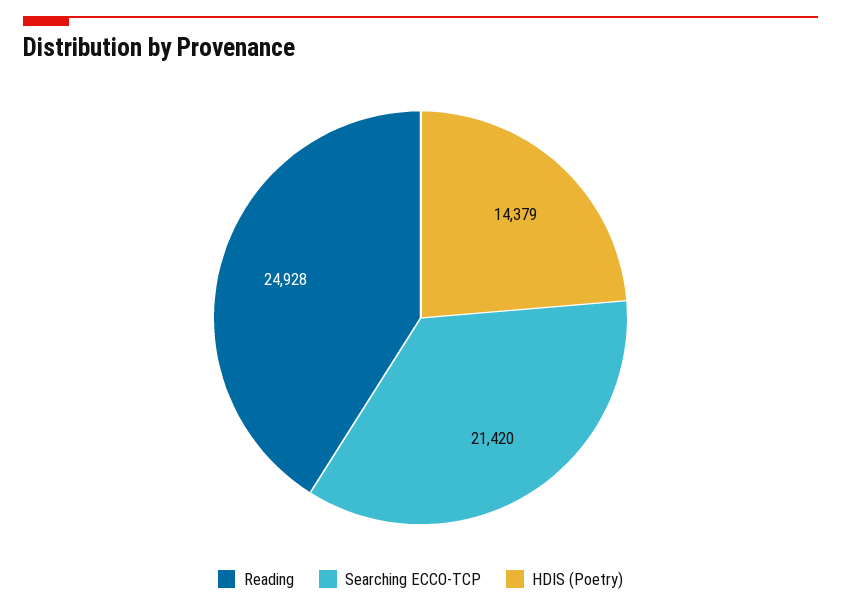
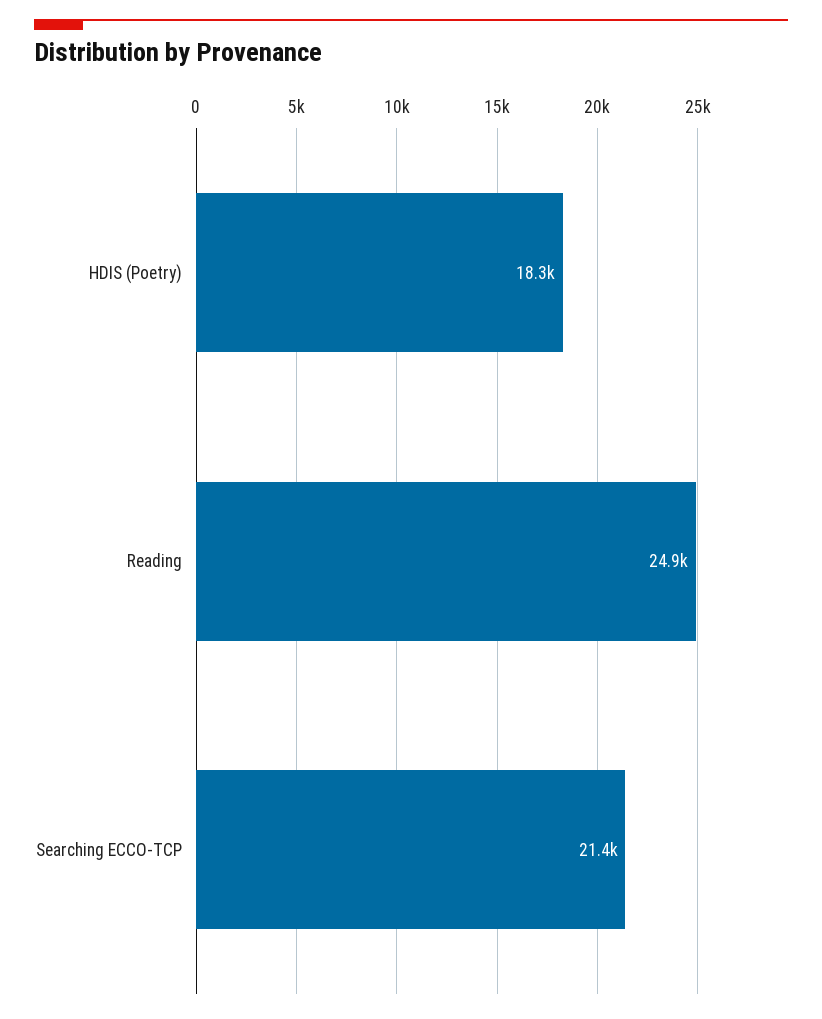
HDIS (Poetry): 14379 -> 18300

